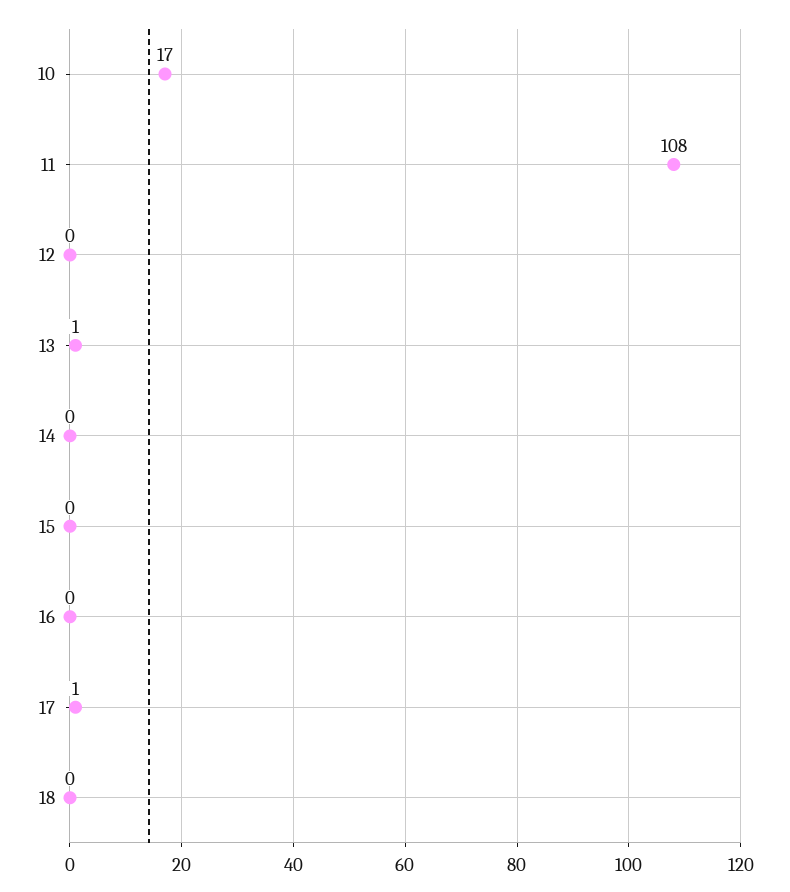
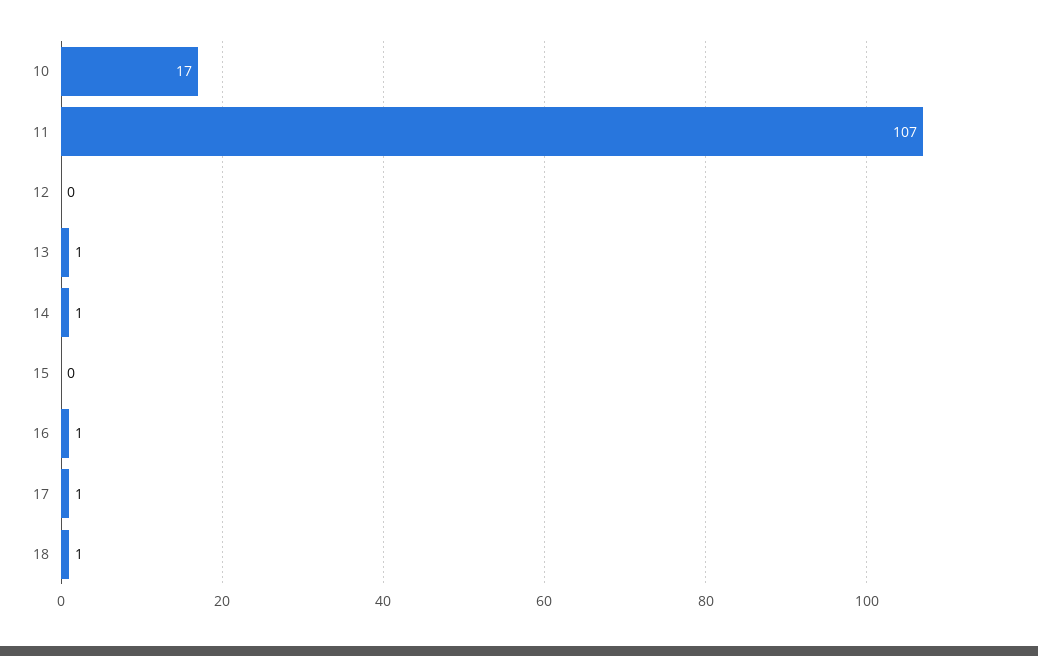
11: 108 -> 107
14: 0 -> 1
16: 0 -> 1
18: 0 -> 1

